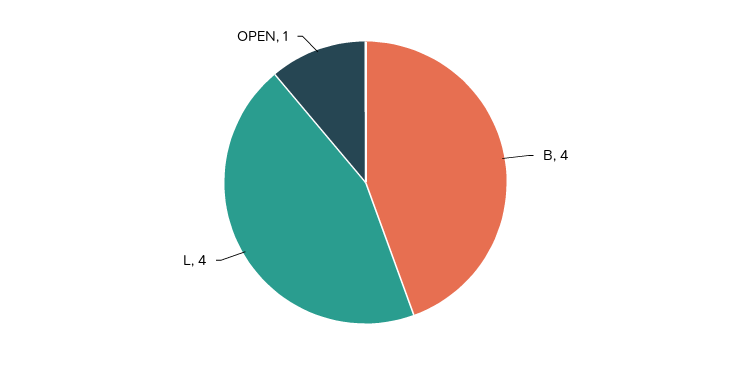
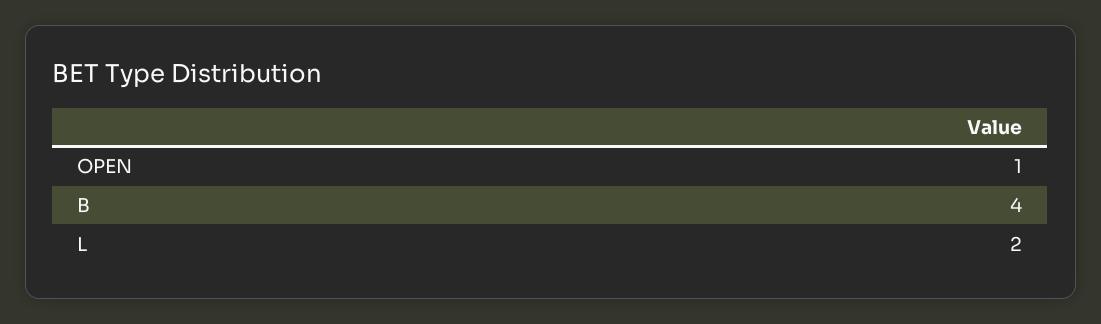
L: 4 -> 2

